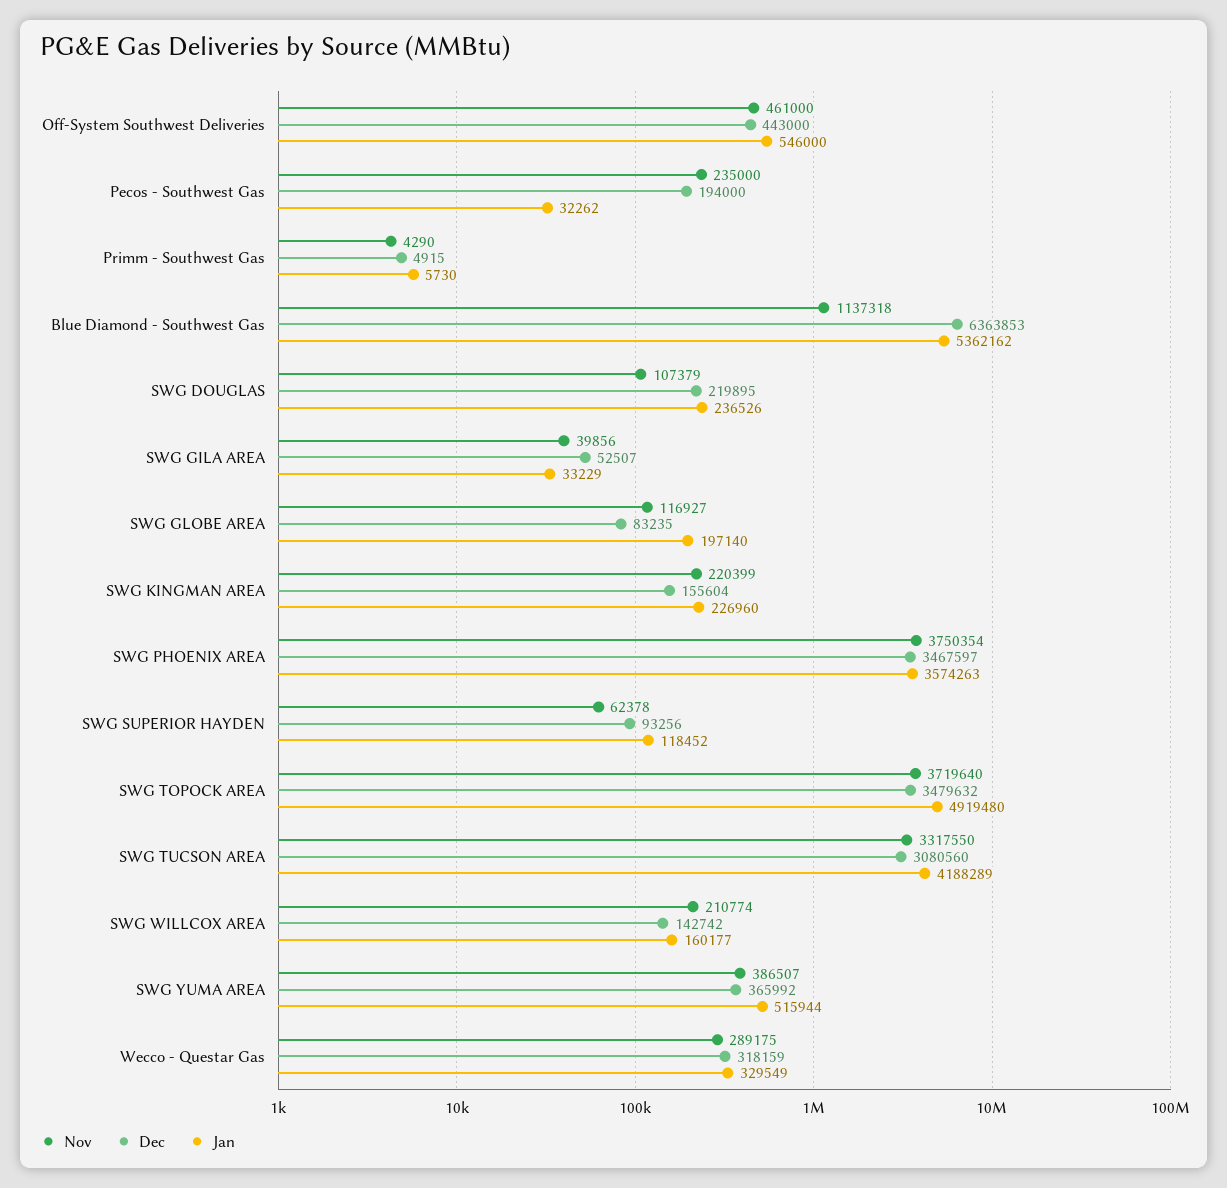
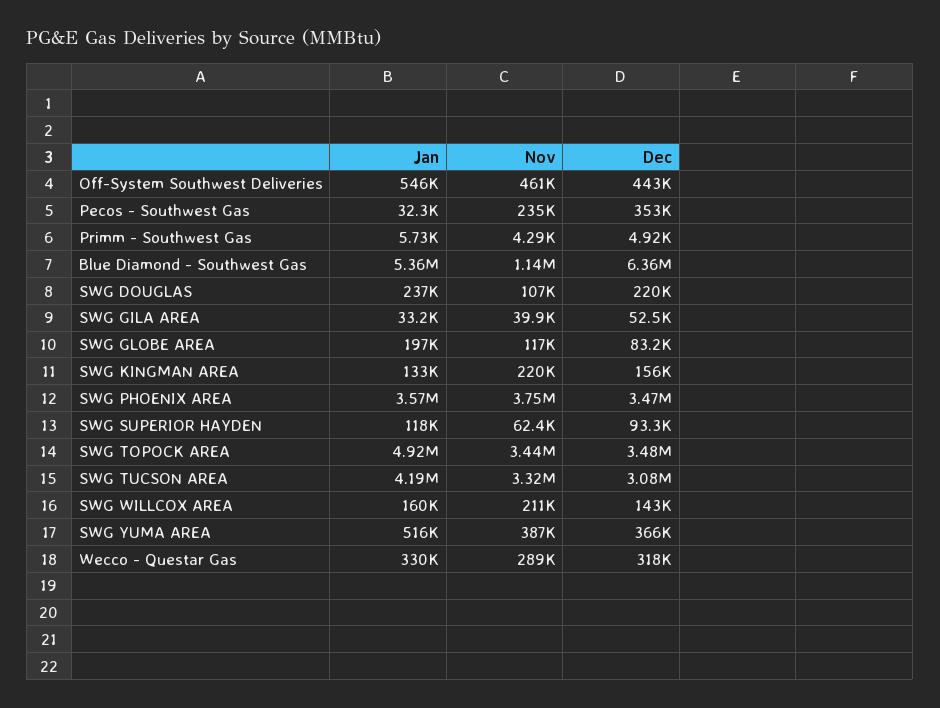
Dec, Pecos - Southwest Gas: 194000 -> 353000
Jan, SWG KINGMAN AREA: 226960 -> 133000
Nov, SWG TOPOCK AREA: 3719640 -> 3440000

